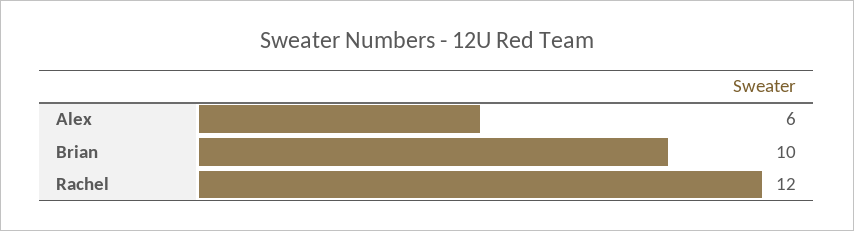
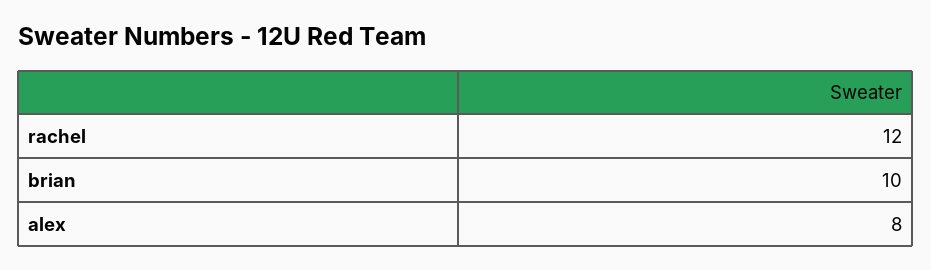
Alex: 6 -> 8

